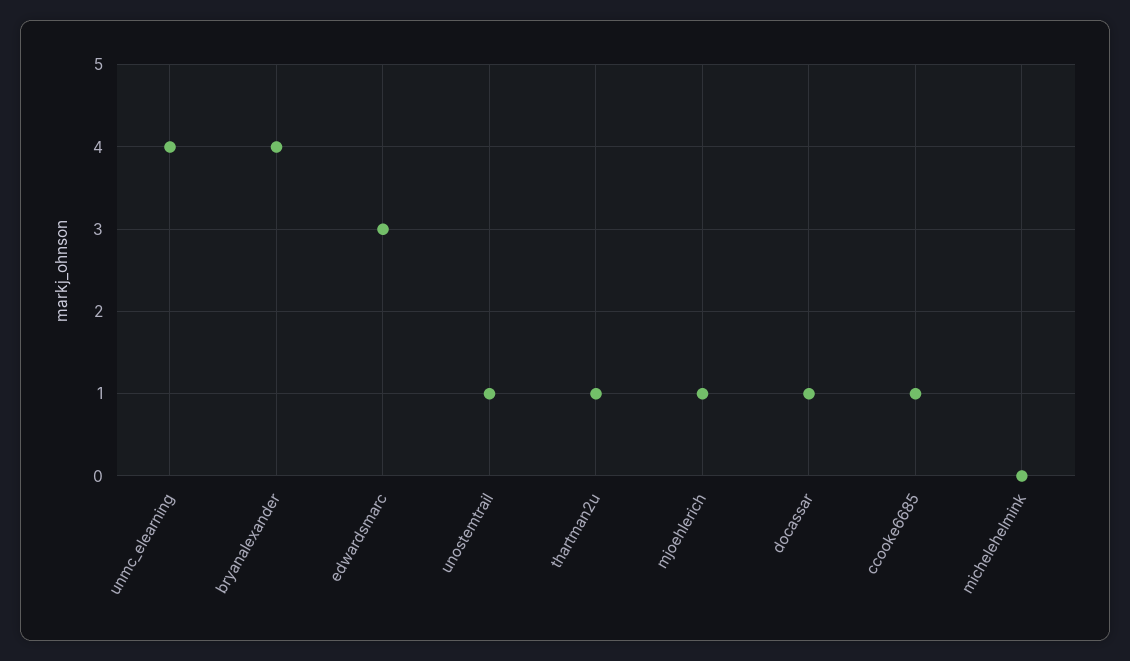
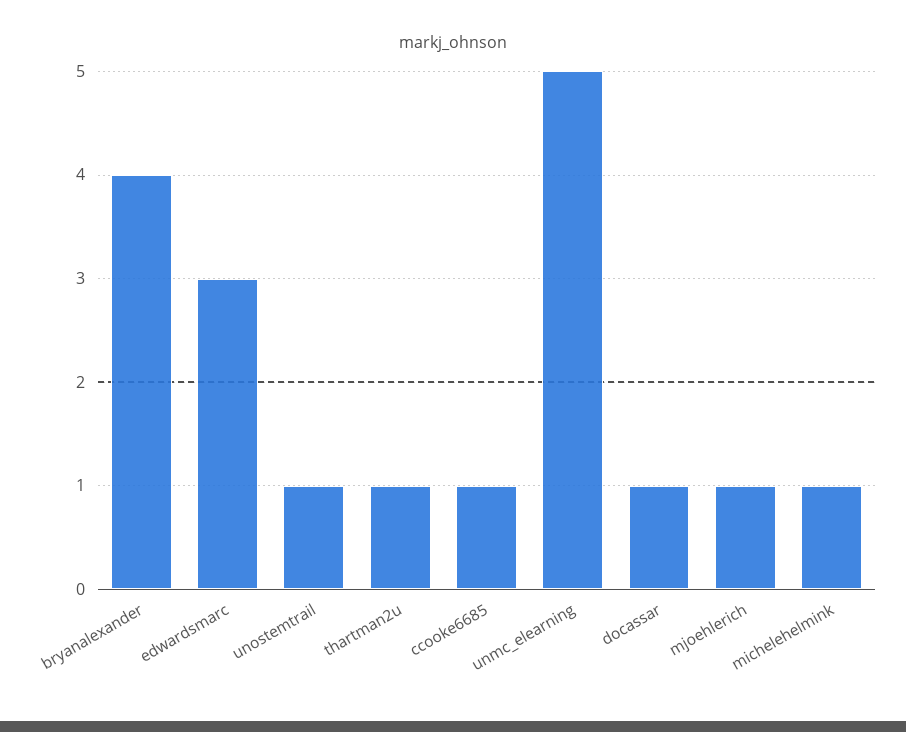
unmc_elearning: 4 -> 5
michelehelmink: 0 -> 1

